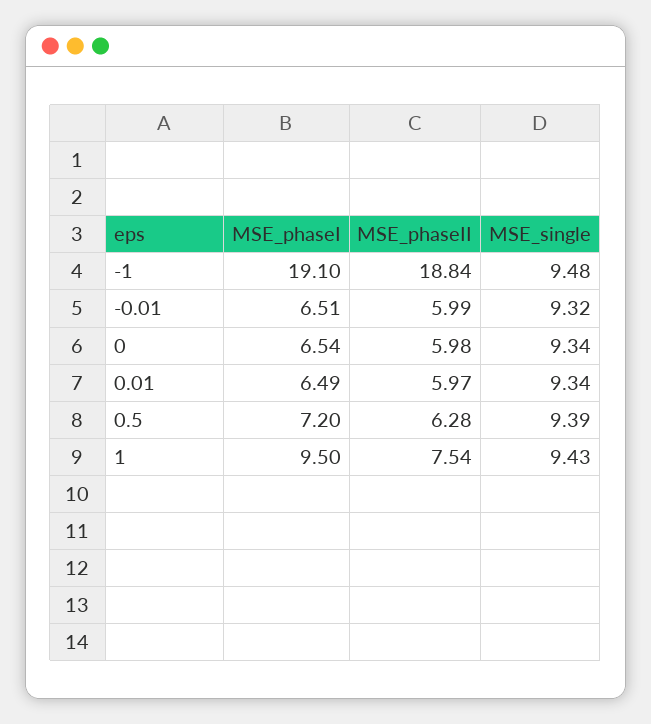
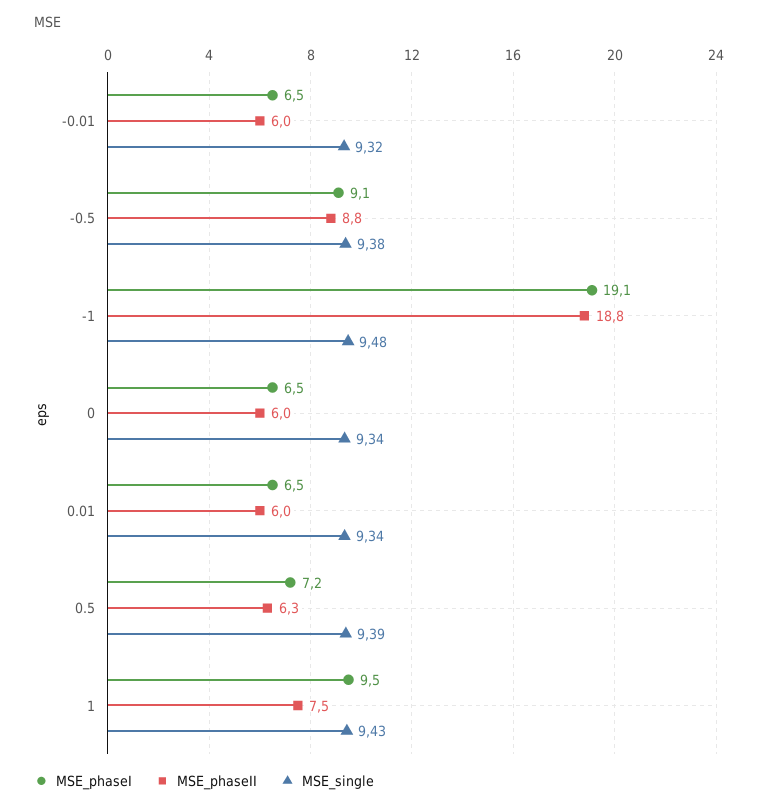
MSE_phaseI, -0.5: none -> 9.1
MSE_phaseII, -0.5: none -> 8.8
MSE_single, -0.5: none -> 9.38

